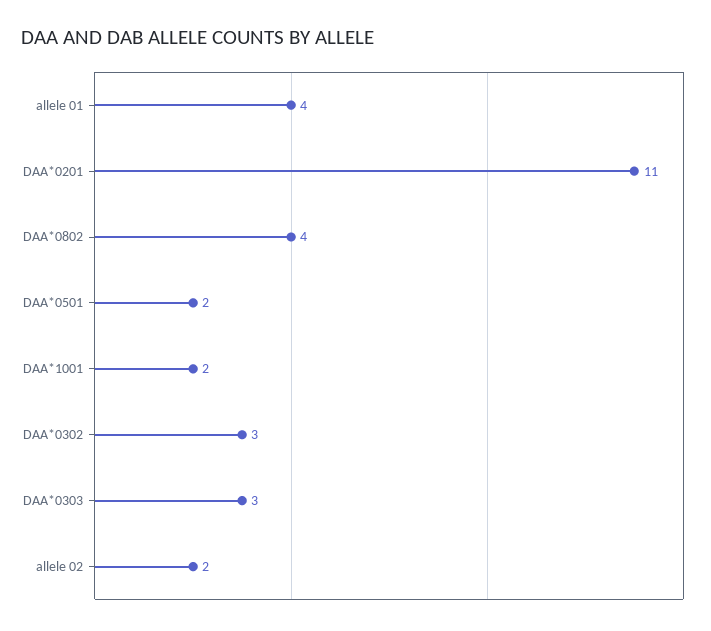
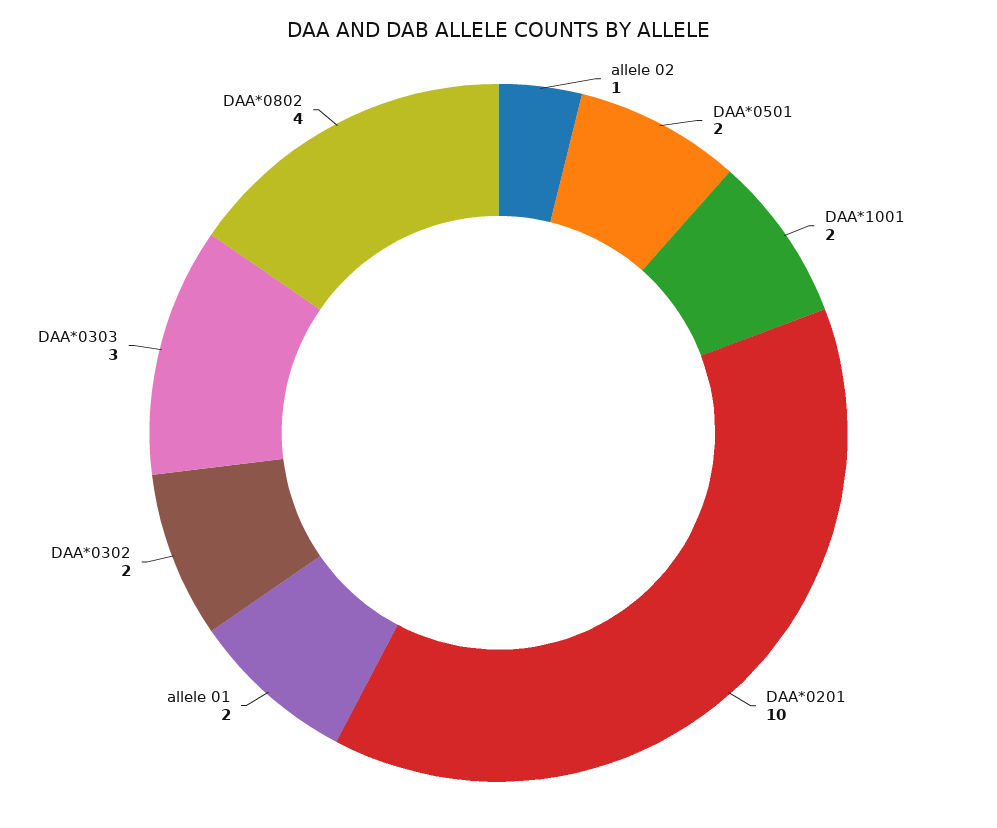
allele 01: 4 -> 2
DAA*0201: 11 -> 10
DAA*0302: 3 -> 2
allele 02: 2 -> 1

